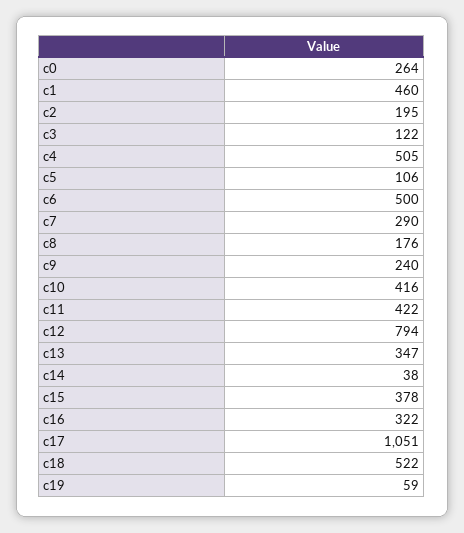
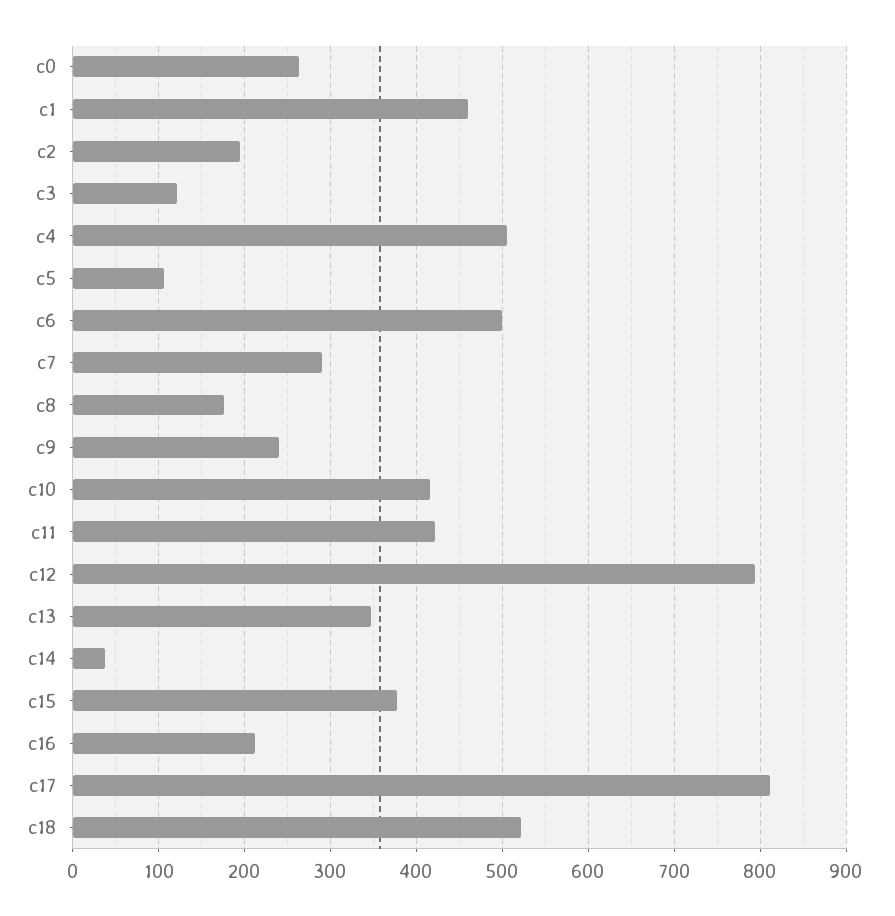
c16: 322 -> 210
c17: 1051 -> 810
c19: 59 -> none

